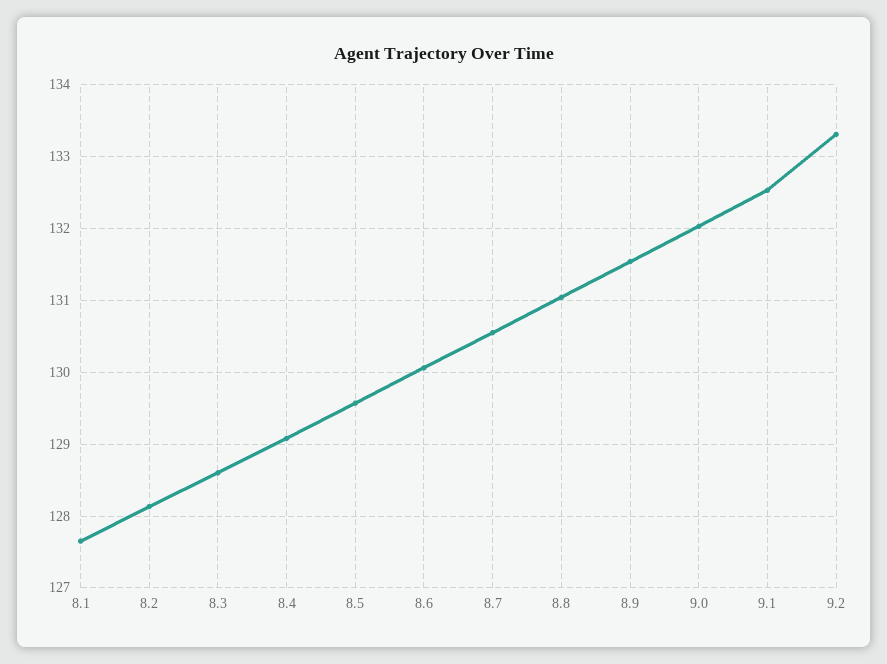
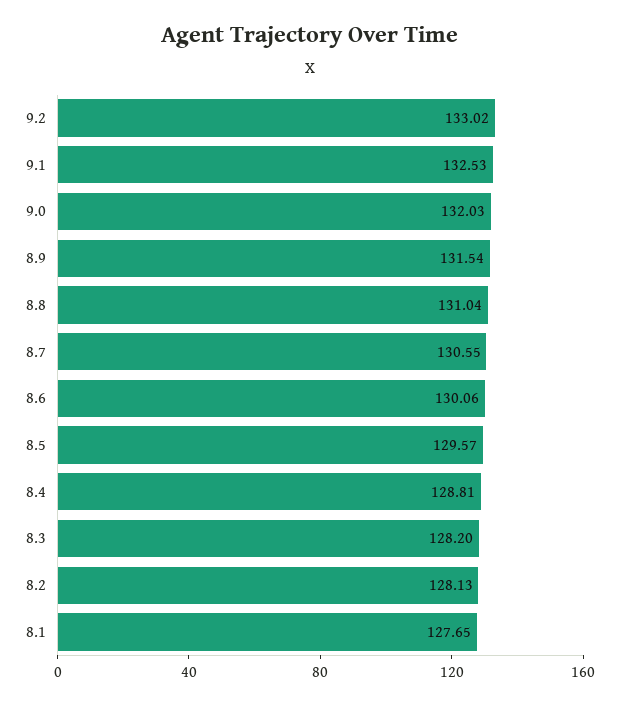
8.3: 128.6 -> 128.2
8.4: 129.1 -> 128.81
9.2: 133.3 -> 133.02

